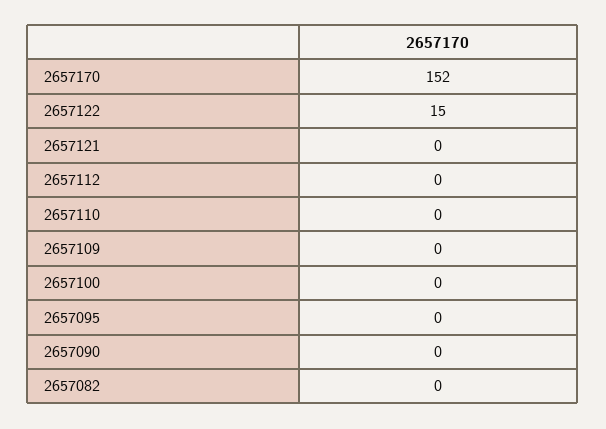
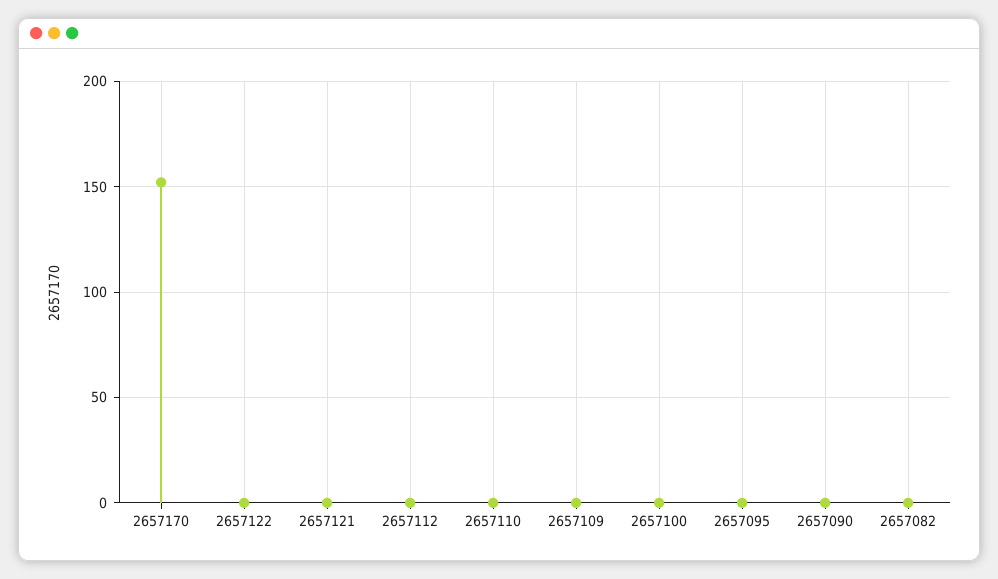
2657122: 15 -> 0

